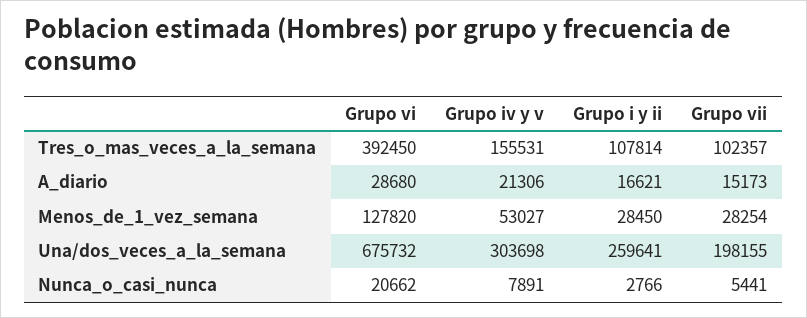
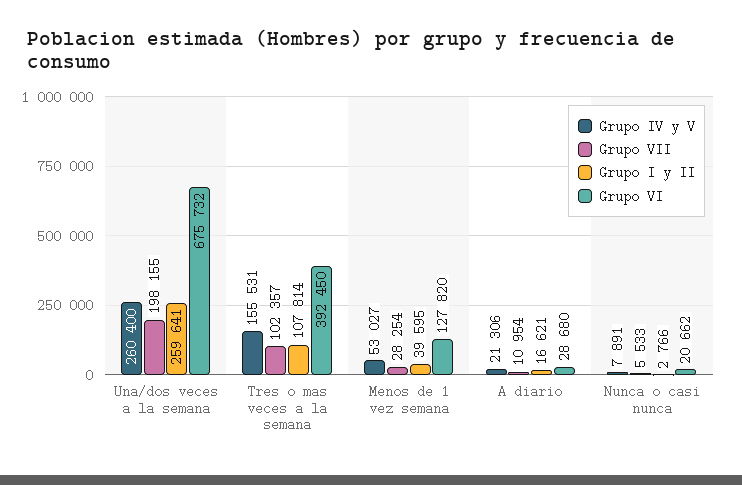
Grupo vii, A_diario: 15173 -> 10954
Grupo i y ii, Menos_de_1_vez_semana: 28450 -> 39595
Grupo iv y v, Una/dos_veces_a_la_semana: 303698 -> 260400
Grupo vii, Nunca_o_casi_nunca: 5441 -> 5533

